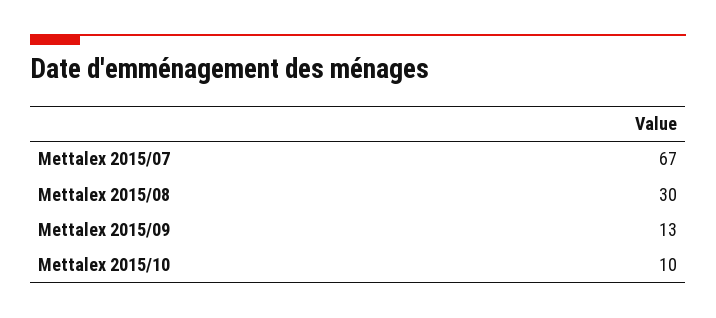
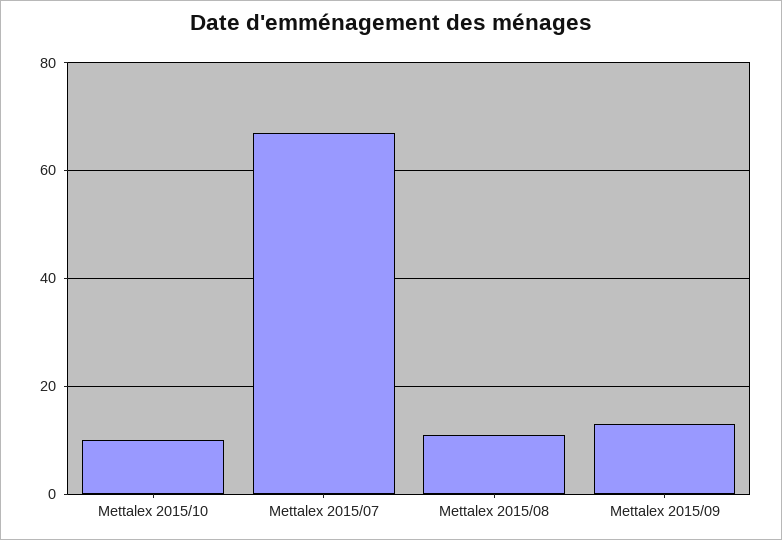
Mettalex 2015/08: 30 -> 10

